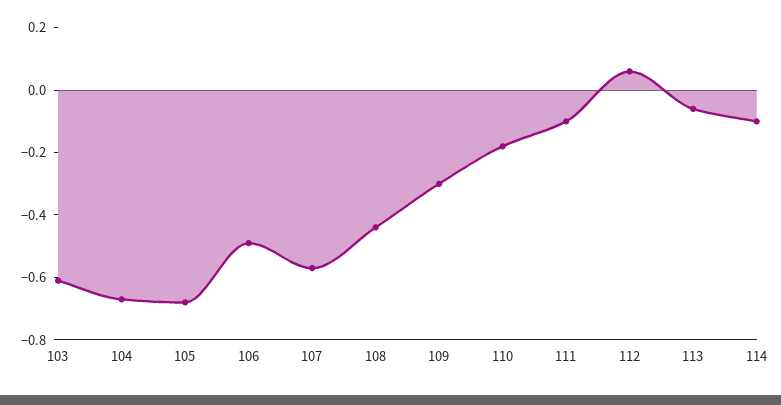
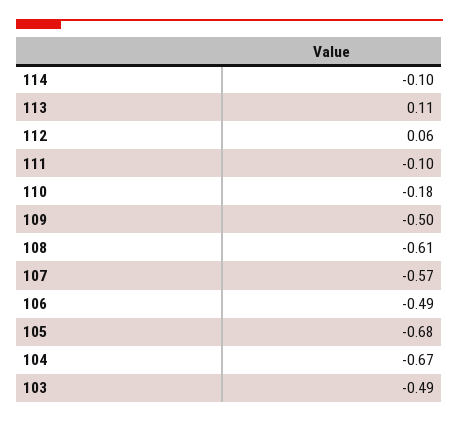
103: -0.6 -> -0.49
108: -0.45 -> -0.61
109: -0.3 -> -0.5
113: -0.05 -> 0.11

